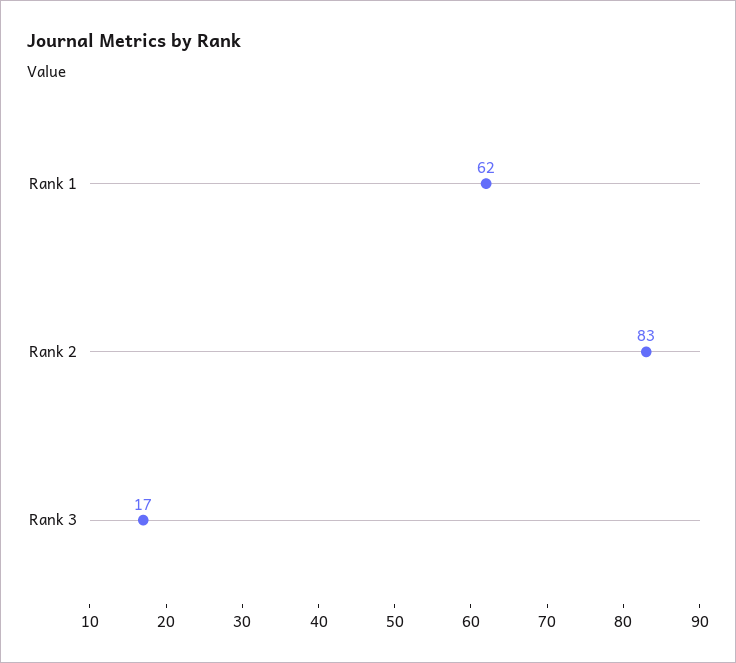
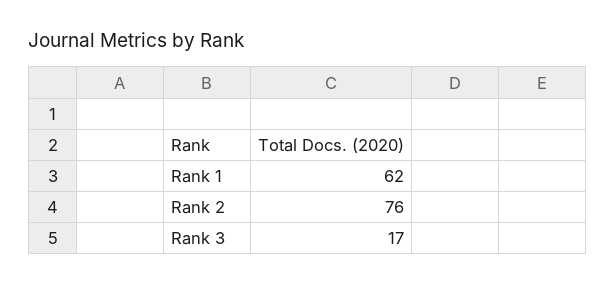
Rank 2: 83 -> 76

